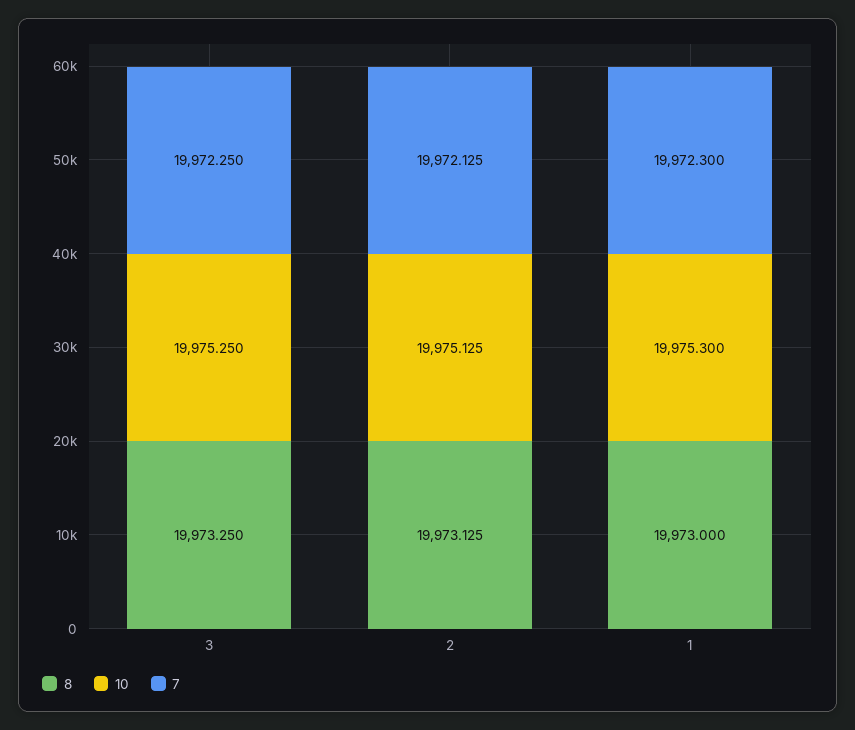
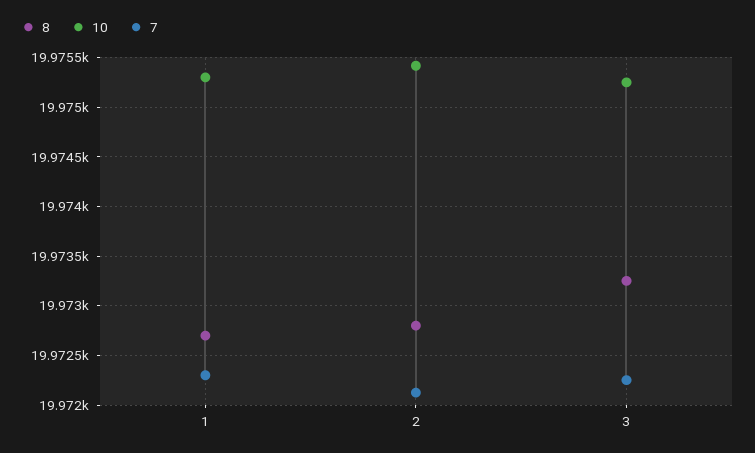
8, 2: 19973.125 -> 19972.8
10, 2: 19975.125 -> 19975.4
8, 1: 19973 -> 19972.7

